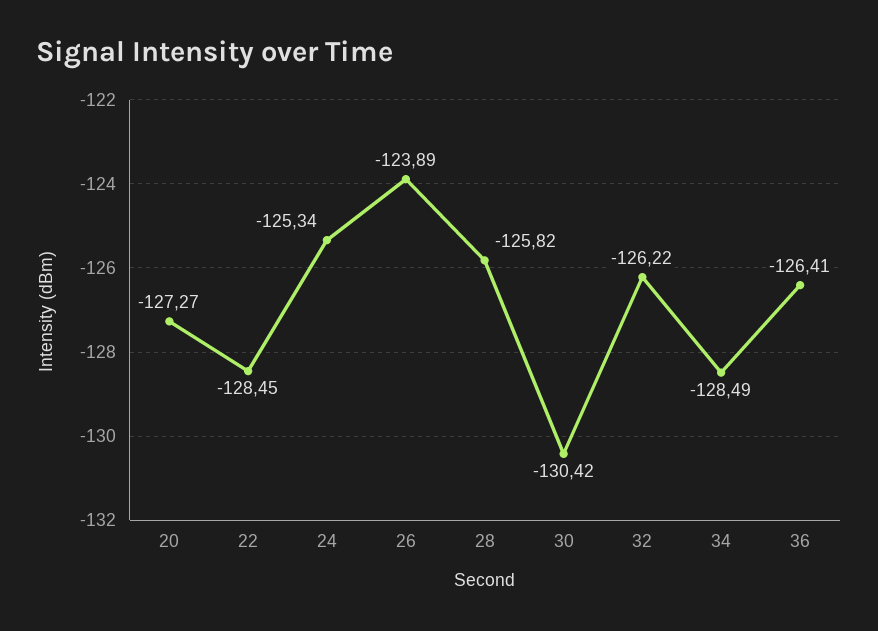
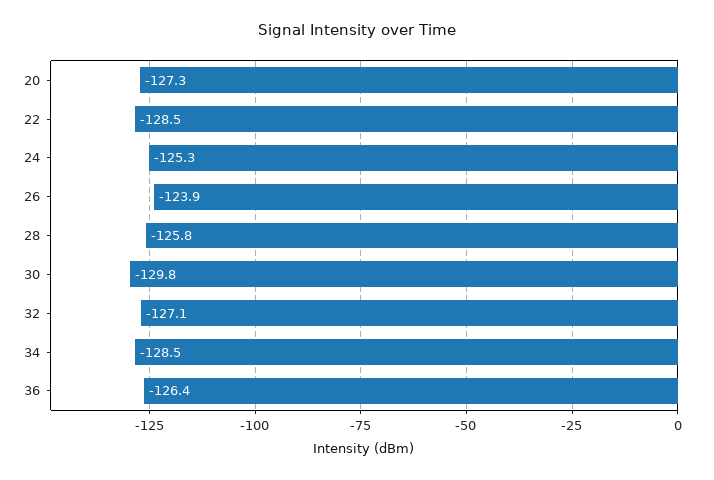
30: -130.42 -> -129.8
32: -126.22 -> -127.1

